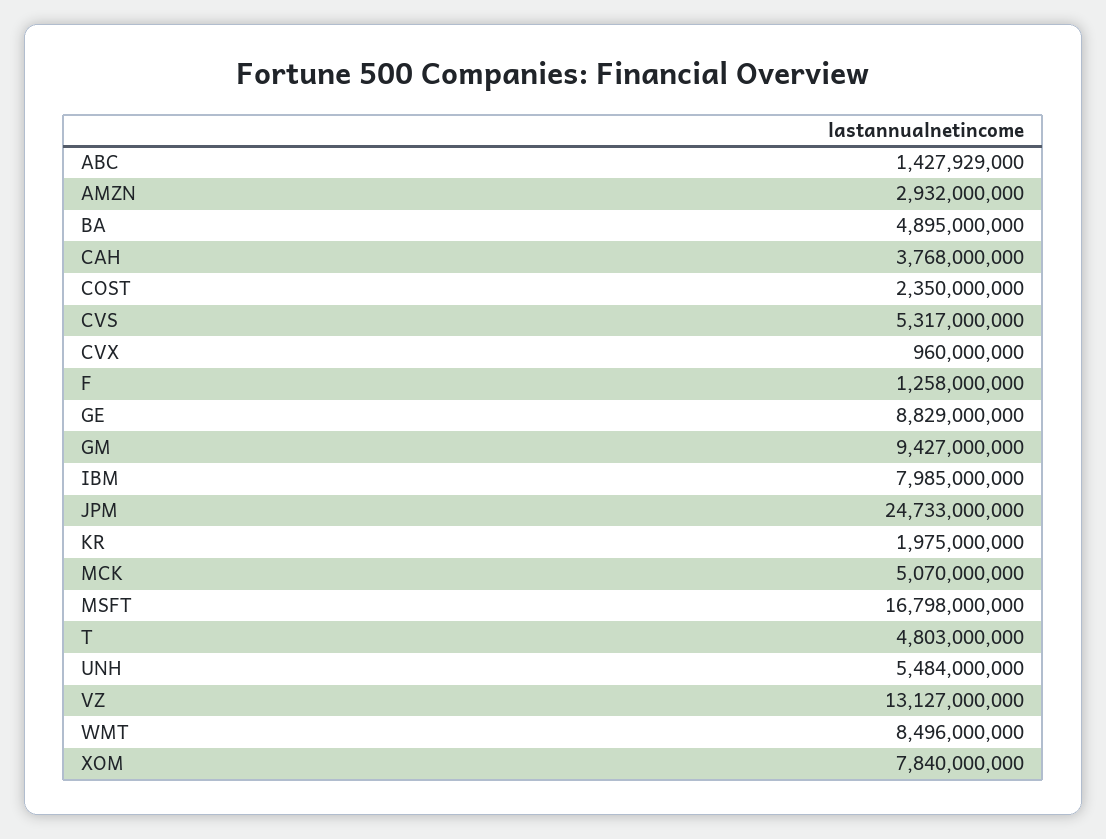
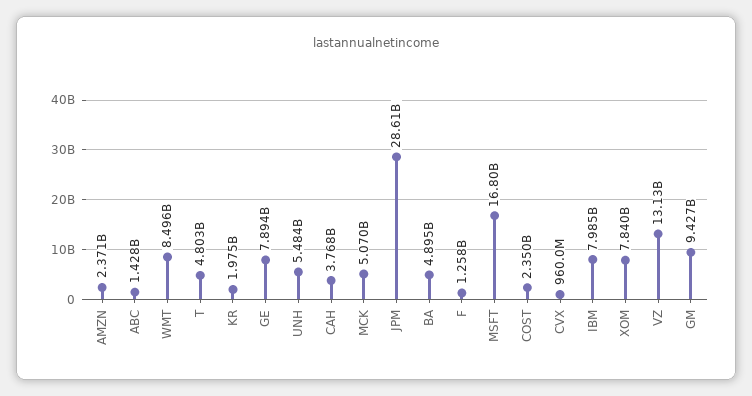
AMZN: 2932000000 -> 2371000000
CVS: 5317000000 -> none
GE: 8829000000 -> 7894000000
JPM: 24733000000 -> 28610000000

